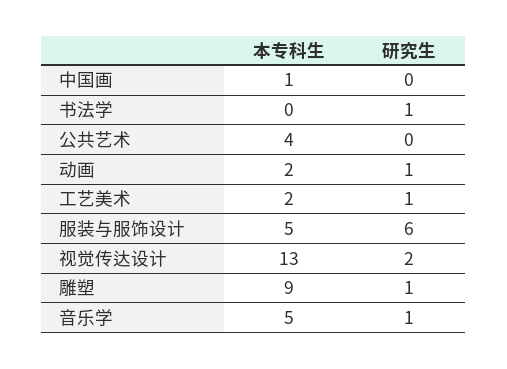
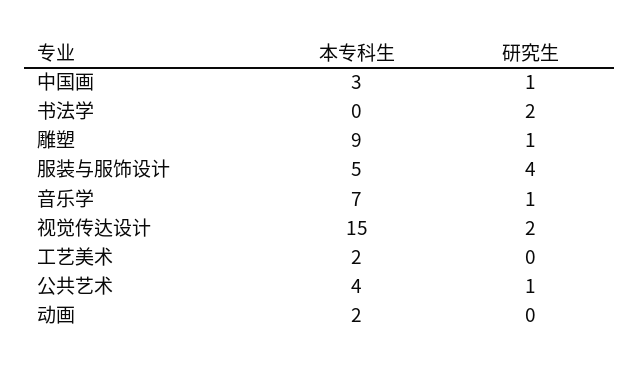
本专科生, 中国画: 1 -> 3
研究生, 中国画: 0 -> 1
研究生, 书法学: 1 -> 2
研究生, 公共艺术: 0 -> 1
研究生, 动画: 1 -> 0
研究生, 工艺美术: 1 -> 0
研究生, 服装与服饰设计: 6 -> 4
本专科生, 视觉传达设计: 13 -> 15
本专科生, 音乐学: 5 -> 7

